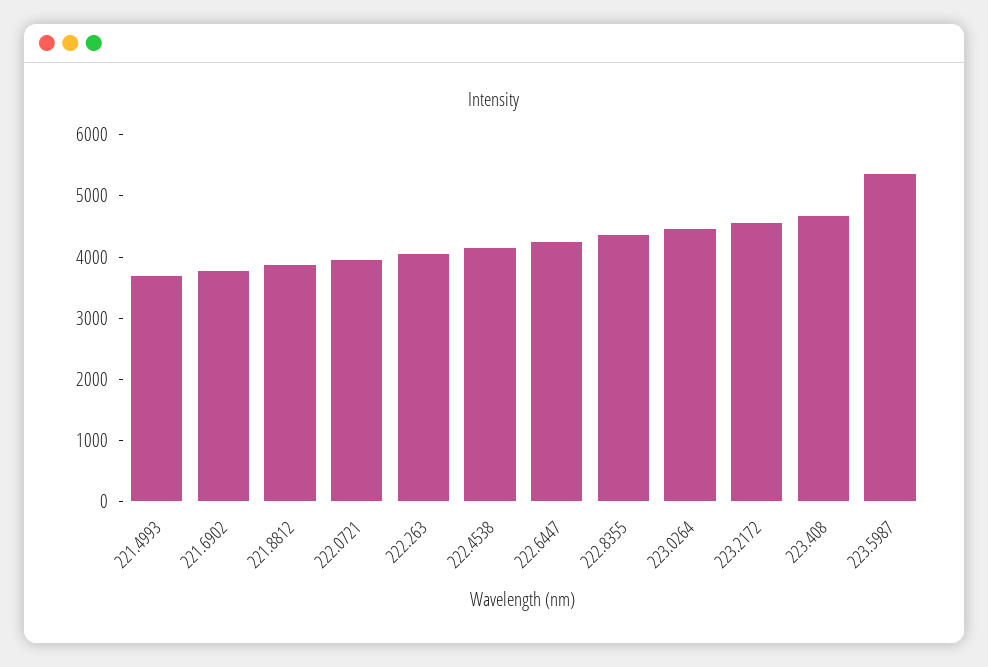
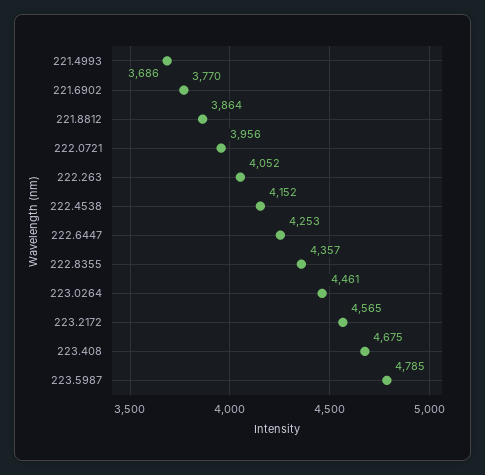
223.5987: 5400 -> 4785

